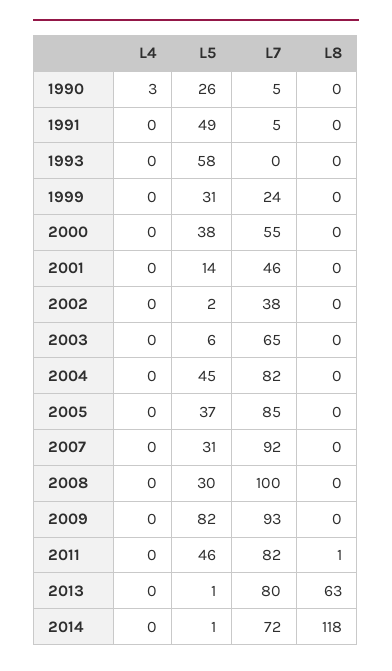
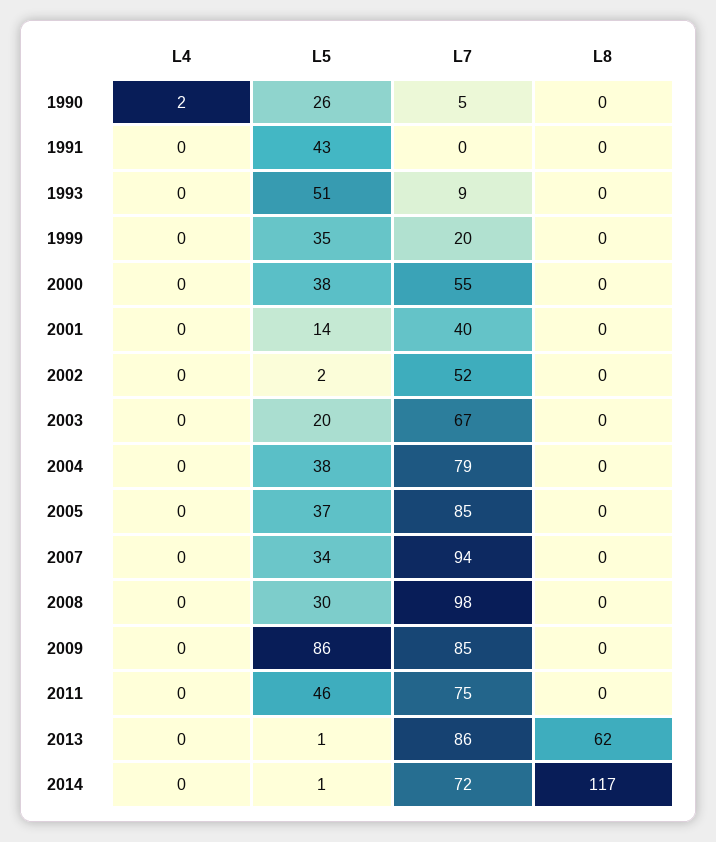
L4, 1990: 3 -> 2
L5, 1991: 49 -> 43
L7, 1991: 5 -> 0
L5, 1993: 58 -> 51
L7, 1993: 0 -> 9
L5, 1999: 31 -> 35
L7, 1999: 24 -> 20
L7, 2001: 46 -> 40
L7, 2002: 38 -> 52
L5, 2003: 6 -> 20
L7, 2003: 65 -> 67
L5, 2004: 45 -> 38
L7, 2004: 82 -> 79
L5, 2007: 31 -> 34
L7, 2007: 92 -> 94
L7, 2008: 100 -> 98
L5, 2009: 82 -> 86
L7, 2009: 93 -> 85
L7, 2011: 82 -> 75
L8, 2011: 1 -> 0
L7, 2013: 80 -> 86
L8, 2013: 63 -> 62
L8, 2014: 118 -> 117

